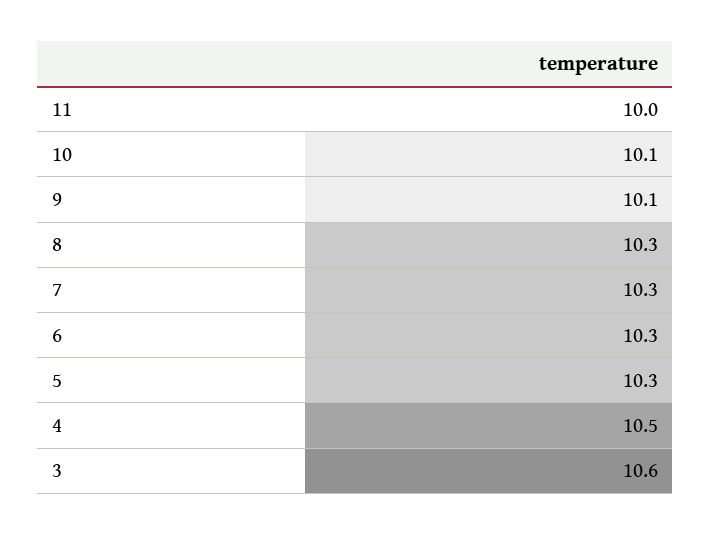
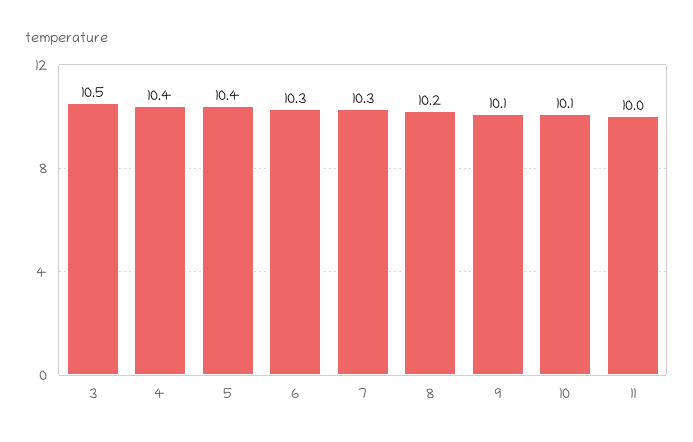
8: 10.3 -> 10.2
5: 10.3 -> 10.4
4: 10.5 -> 10.4
3: 10.6 -> 10.5

